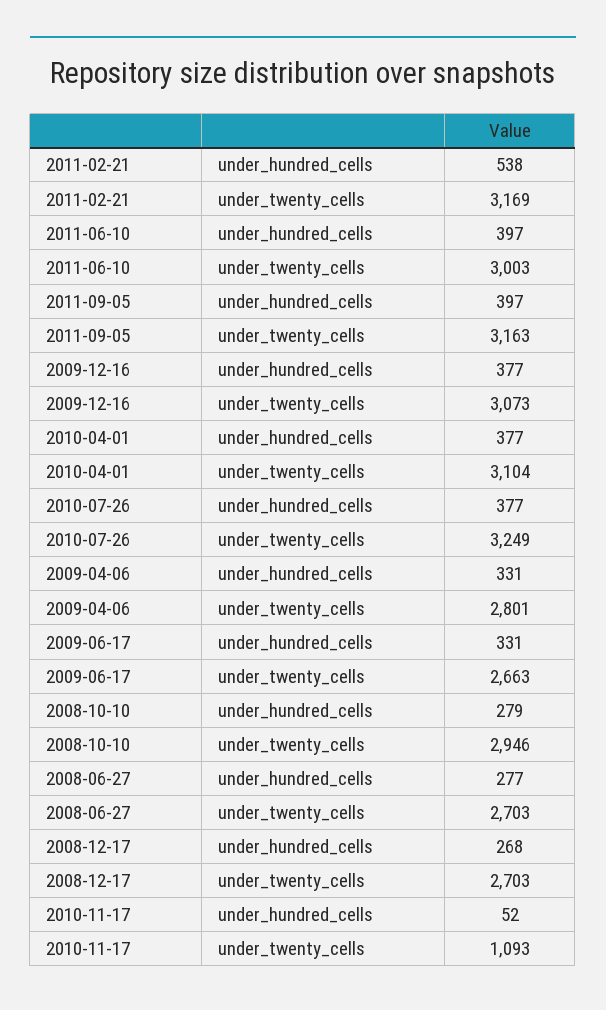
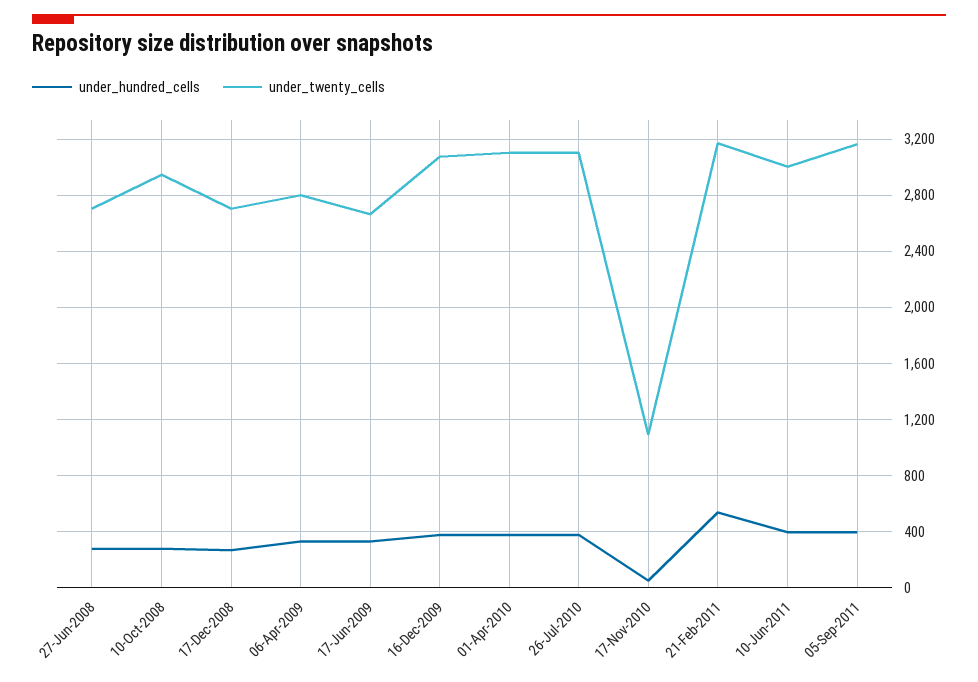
under_twenty_cells, 2010-07-26: 3249 -> 3100

